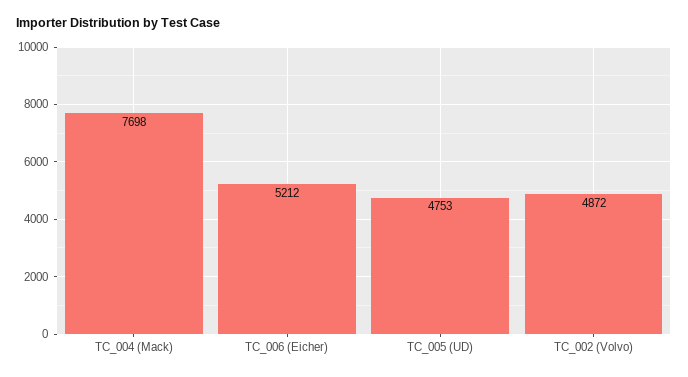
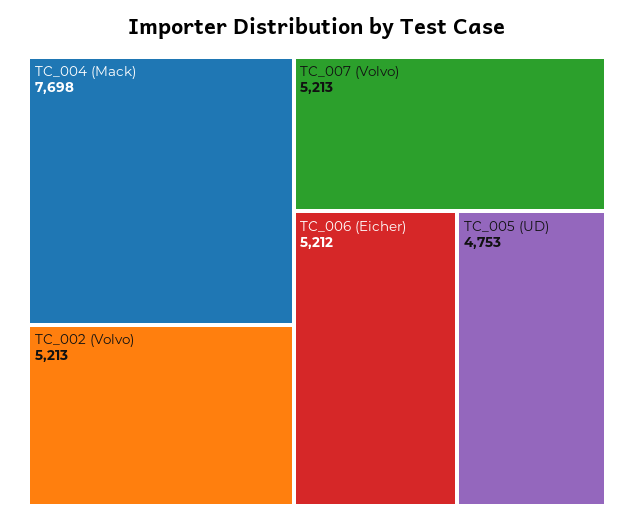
TC_002 (Volvo): 4872 -> 5213
TC_007 (Volvo): none -> 5213

